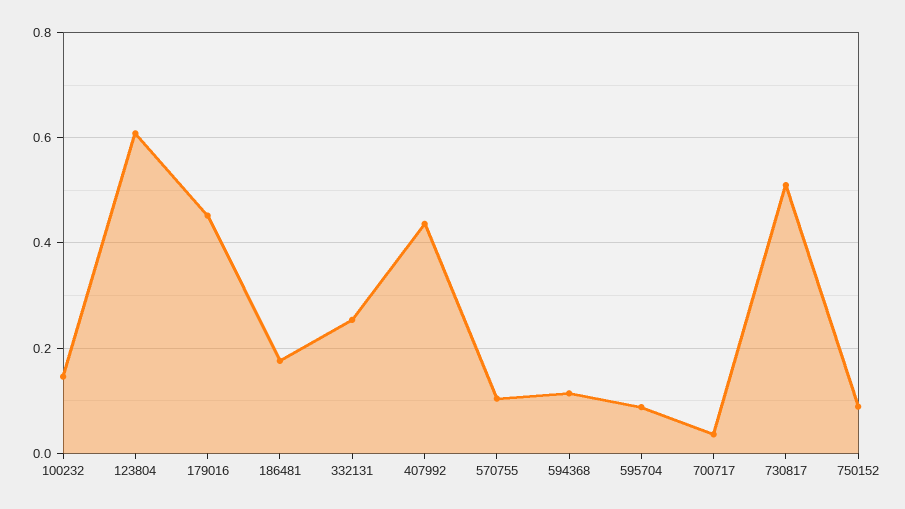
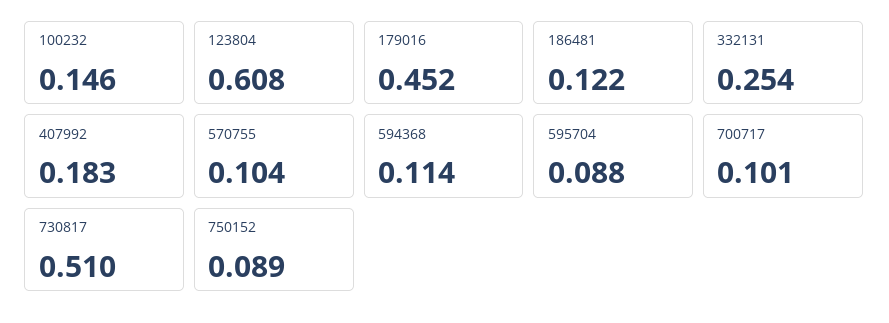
186481: 0.18 -> 0.122
407992: 0.44 -> 0.183
700717: 0.04 -> 0.101

